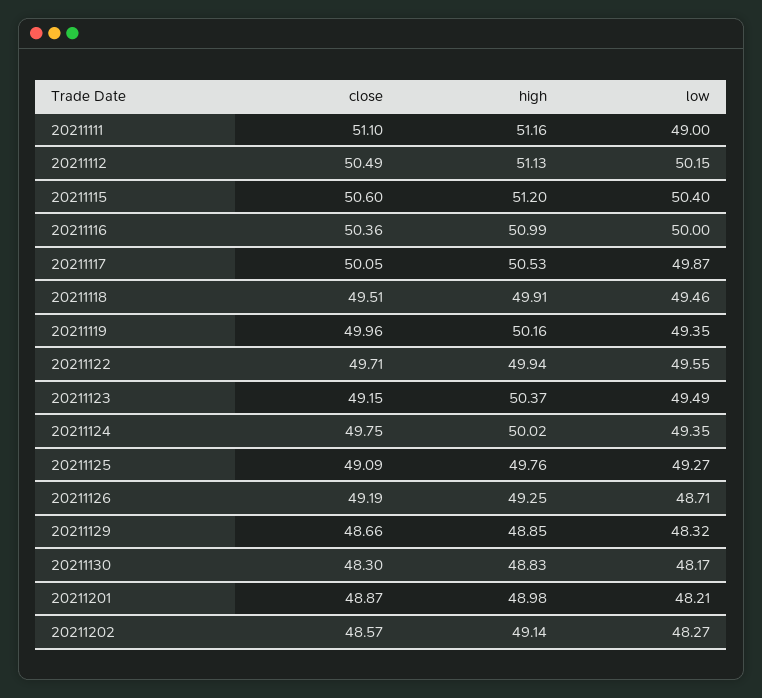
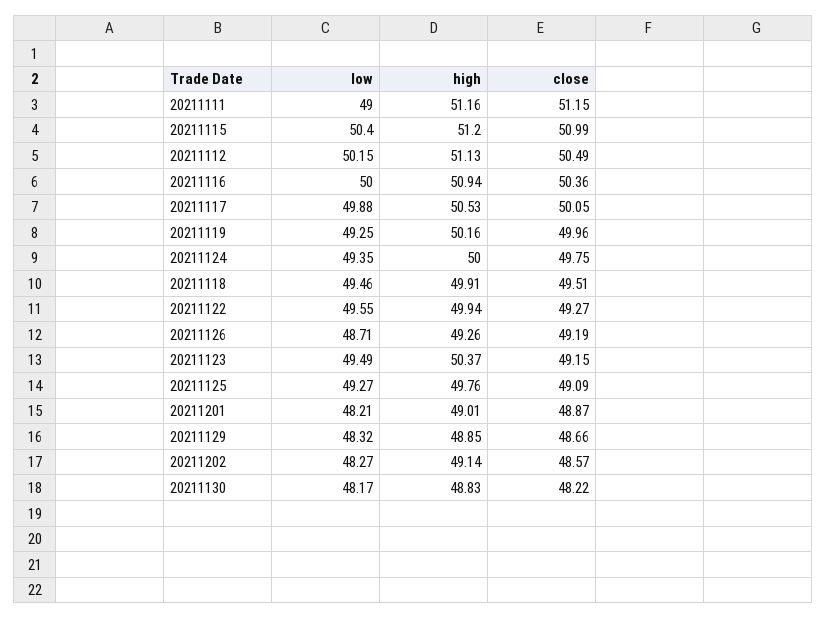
close, 20211111: 51.1 -> 51.15
close, 20211115: 50.6 -> 50.99
high, 20211116: 50.99 -> 50.94
low, 20211117: 49.87 -> 49.88
low, 20211119: 49.35 -> 49.25
close, 20211122: 49.71 -> 49.27
high, 20211124: 50.02 -> 50
high, 20211126: 49.25 -> 49.26
close, 20211130: 48.3 -> 48.22
high, 20211201: 48.98 -> 49.01

